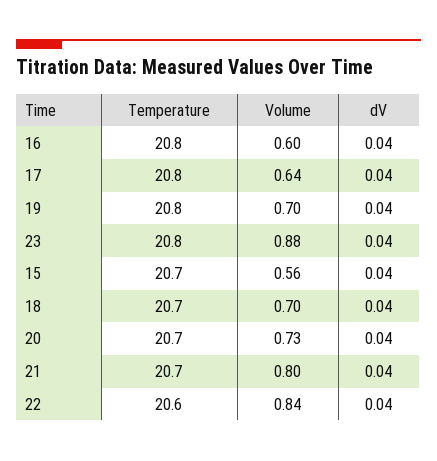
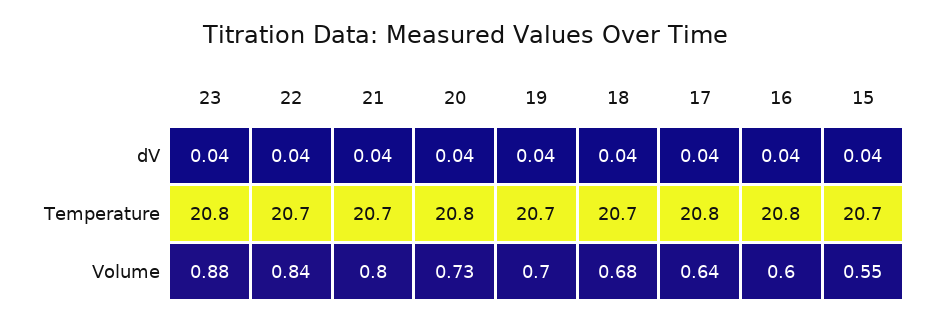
Temperature, 19: 20.8 -> 20.7
Volume, 15: 0.56 -> 0.55
Volume, 18: 0.7 -> 0.68
Temperature, 20: 20.7 -> 20.8
Temperature, 22: 20.6 -> 20.7

